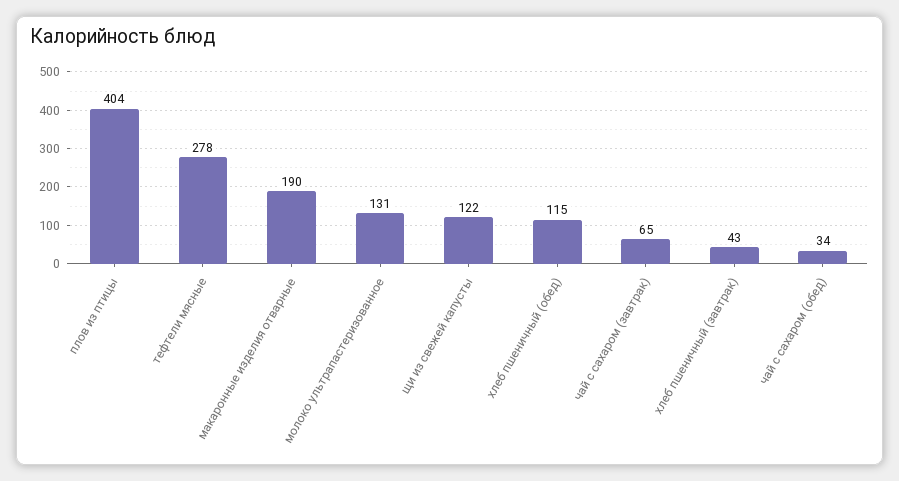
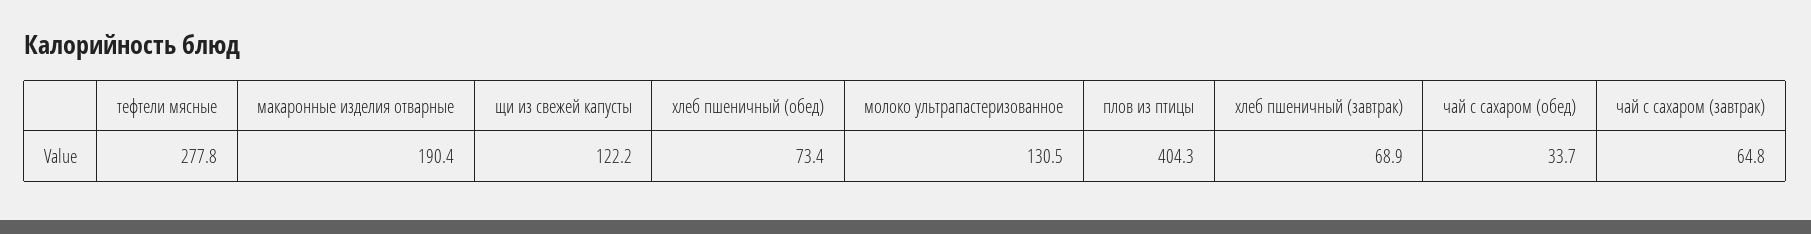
хлеб пшеничный (обед): 115 -> 73.4
хлеб пшеничный (завтрак): 43 -> 68.9

